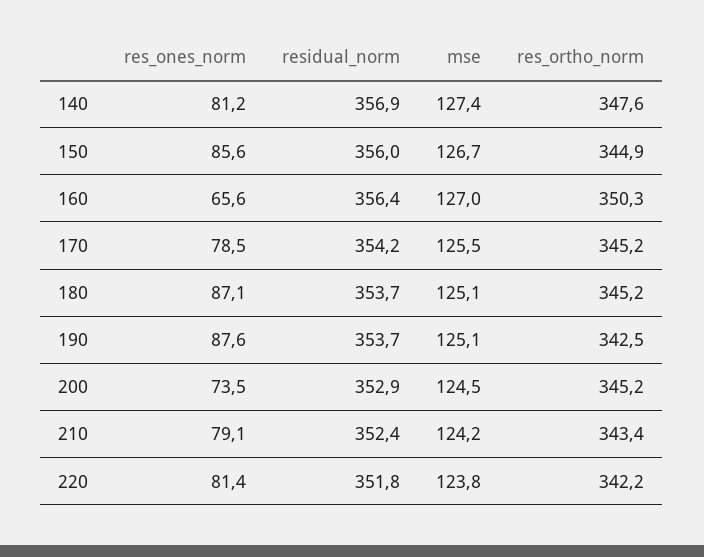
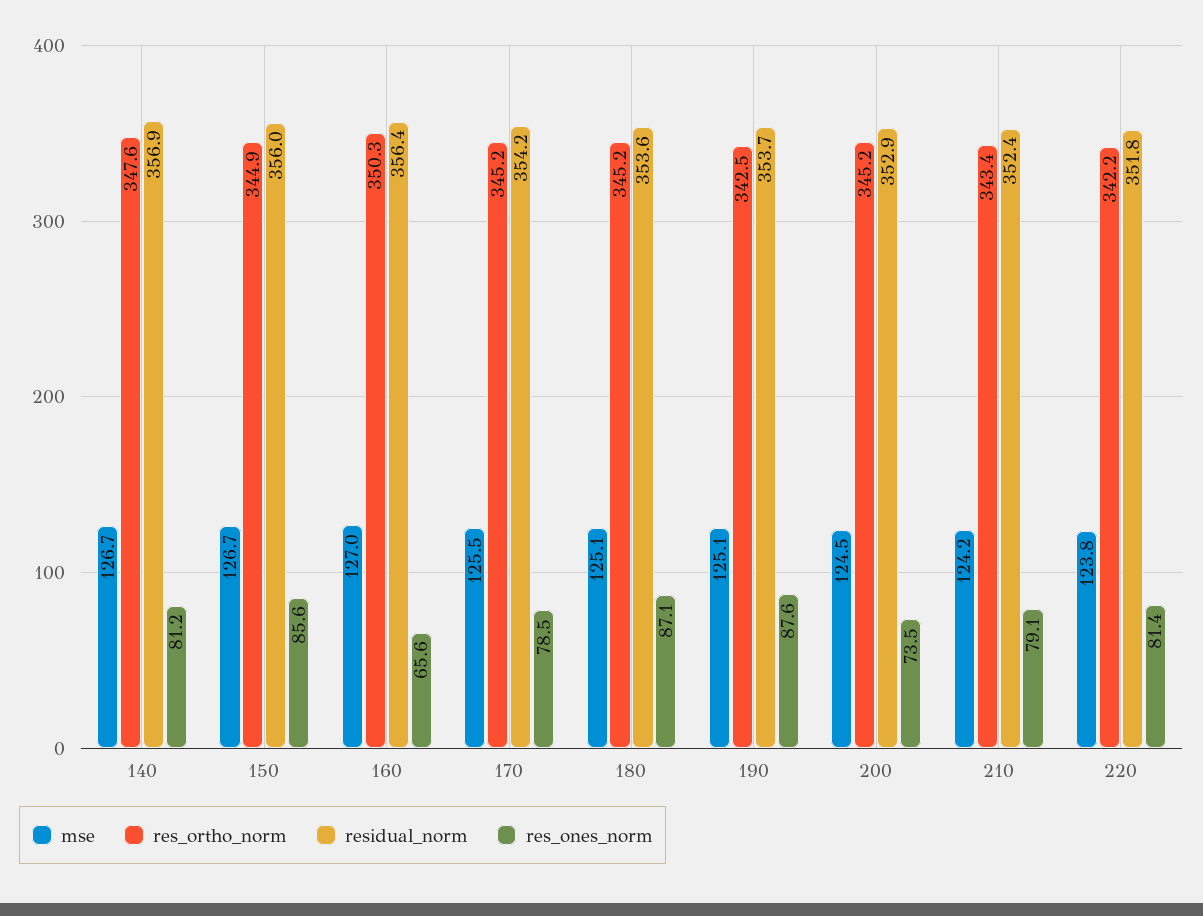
mse, 140: 127.4 -> 126.7
residual_norm, 180: 353.7 -> 353.6

